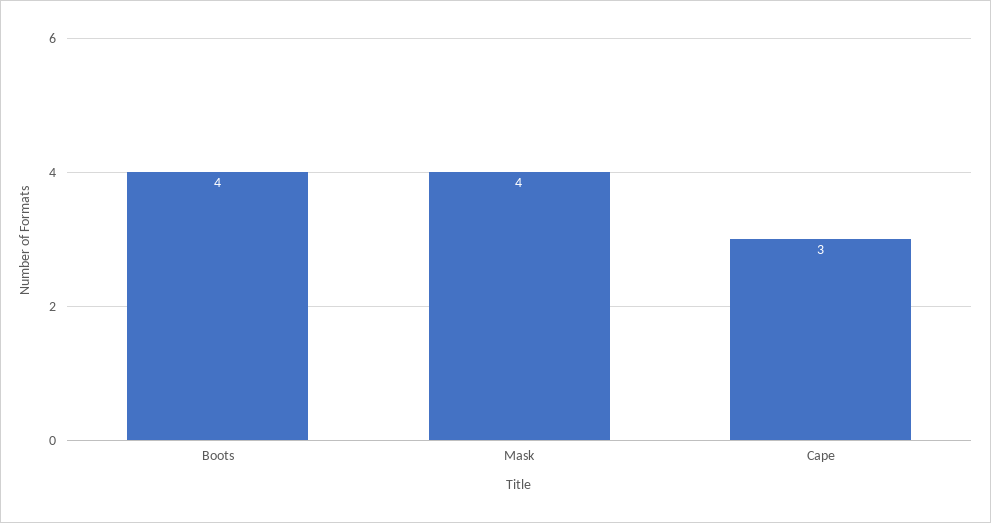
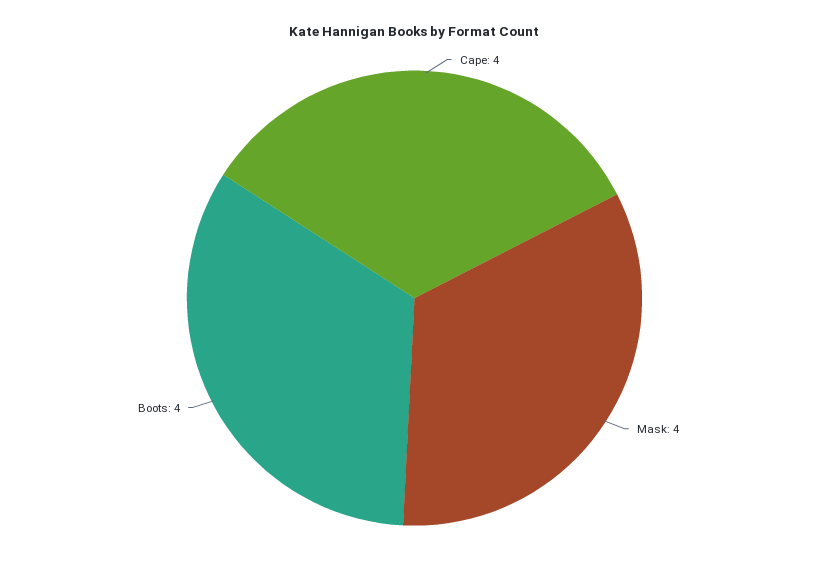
Cape: 3 -> 4

